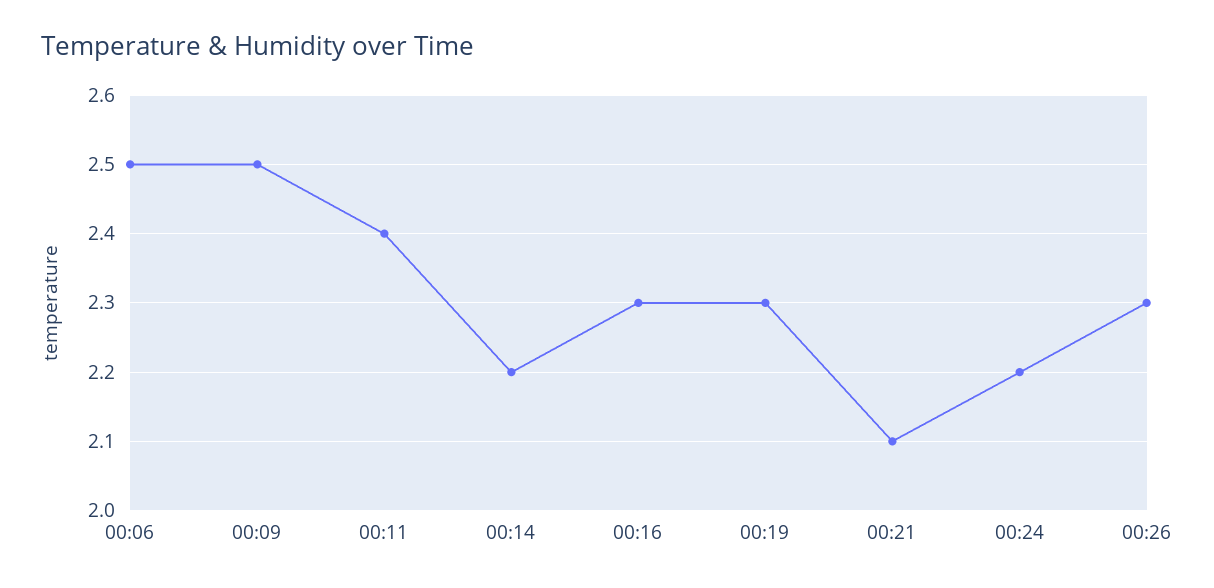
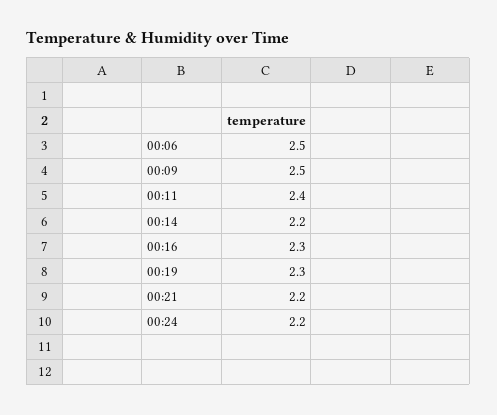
00:21: 2.1 -> 2.2
00:26: 2.3 -> none

